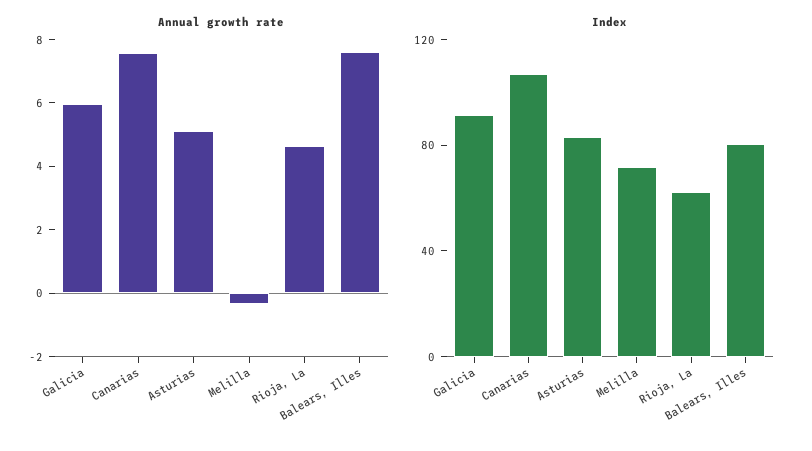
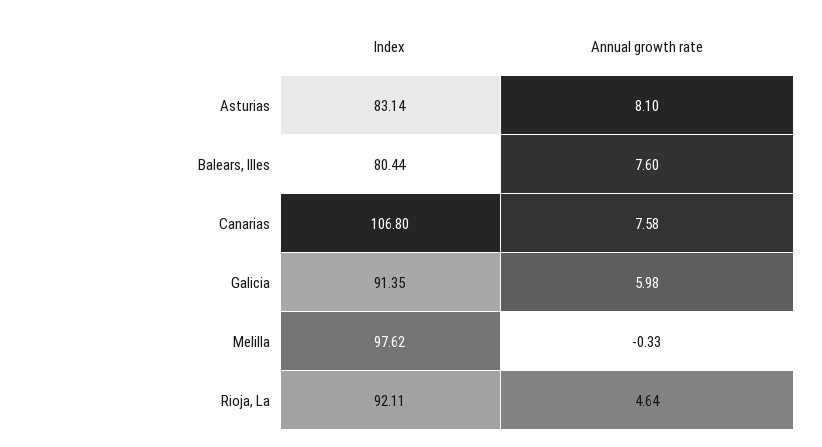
Annual growth rate, Asturias: 5 -> 8.1
Index, Melilla: 70 -> 97.62
Index, Rioja, La: 60 -> 92.11

